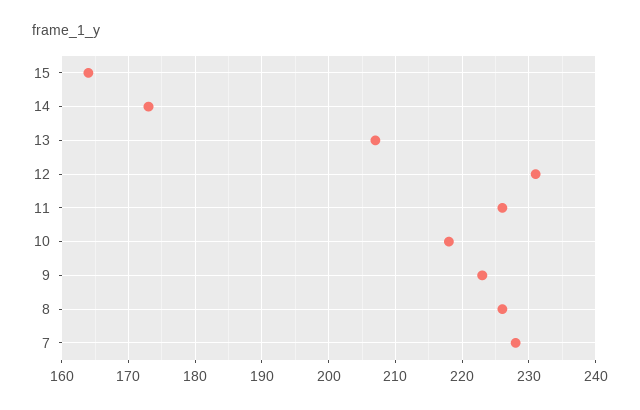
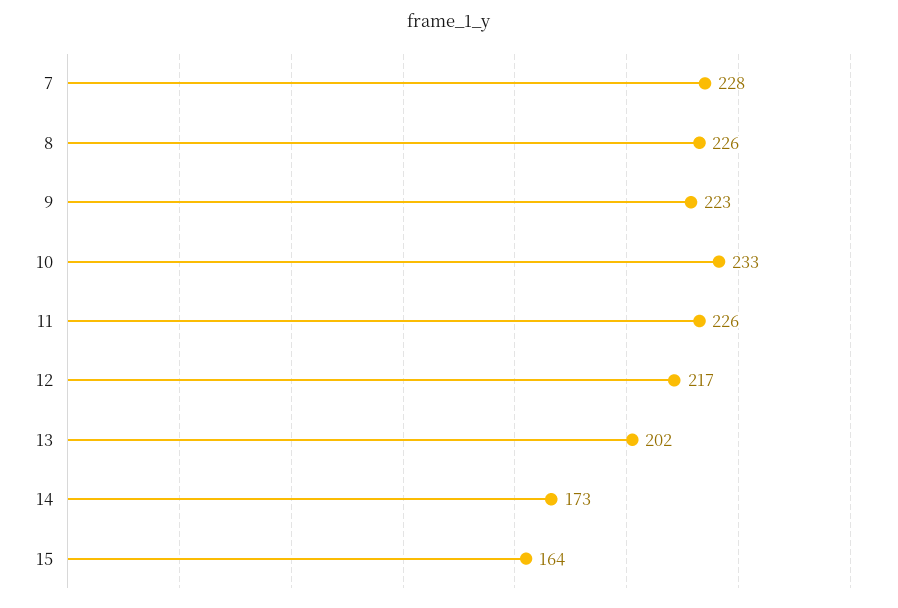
13: 207 -> 202
12: 231 -> 217
10: 218 -> 233

